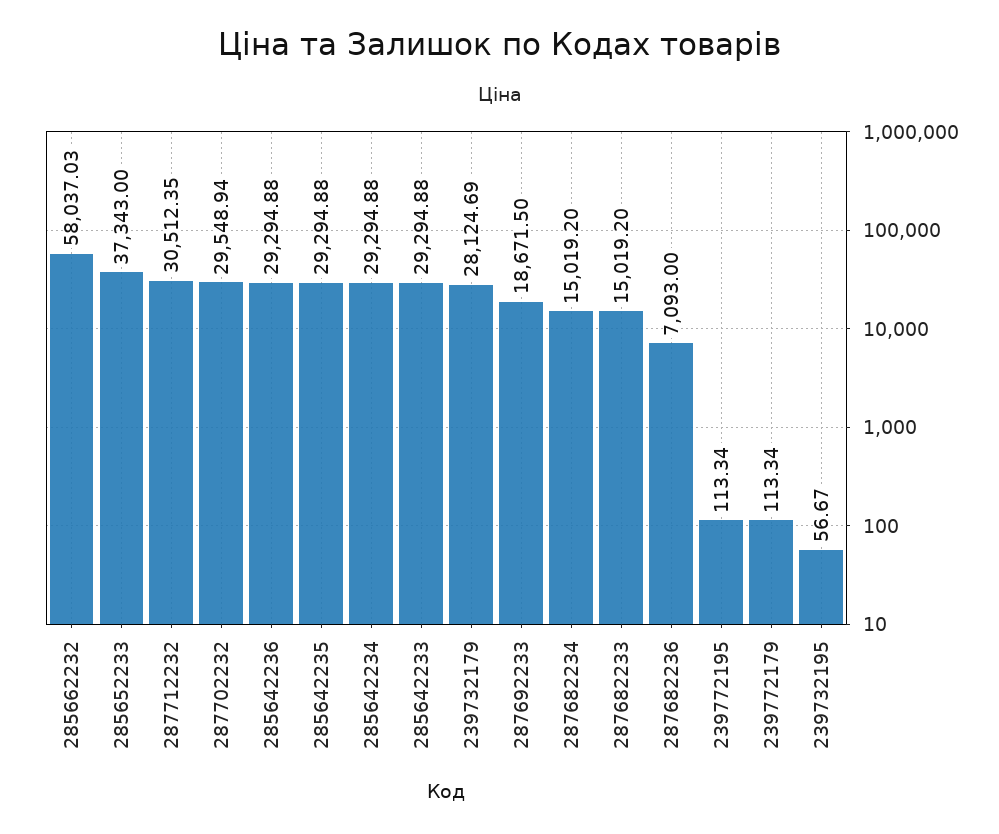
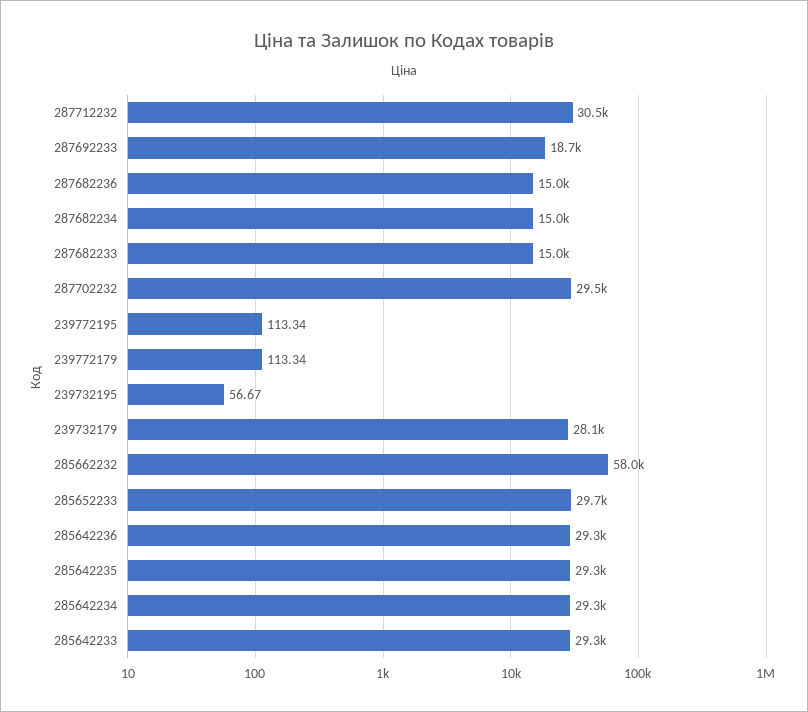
285652233: 37343 -> 29700
287682236: 7093 -> 15000

